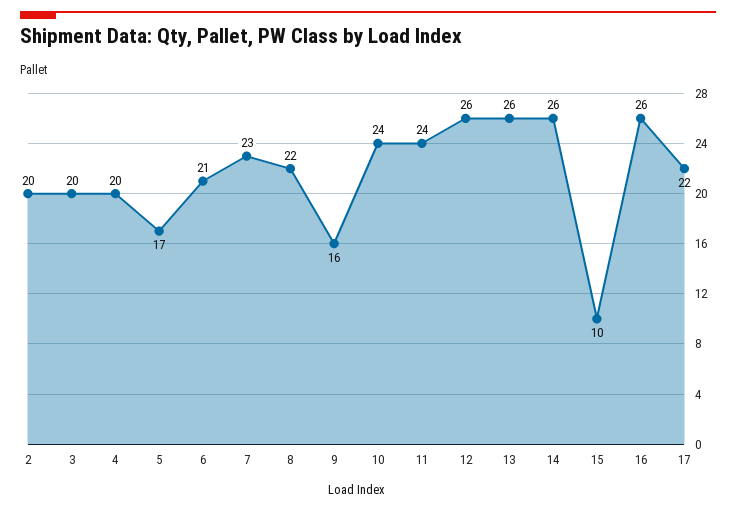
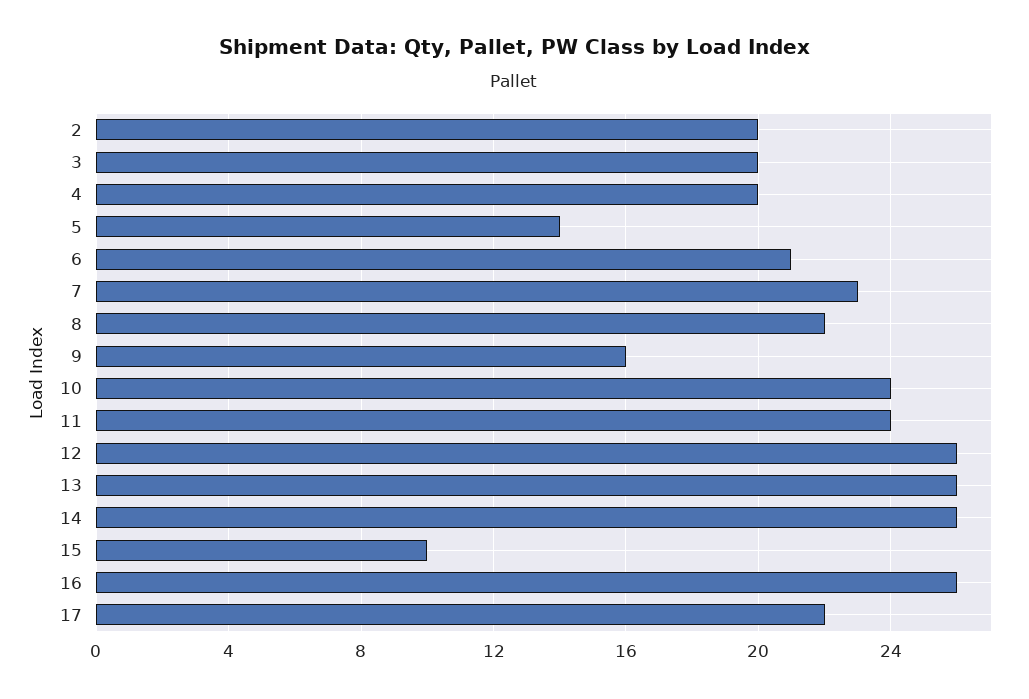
5: 17 -> 14

